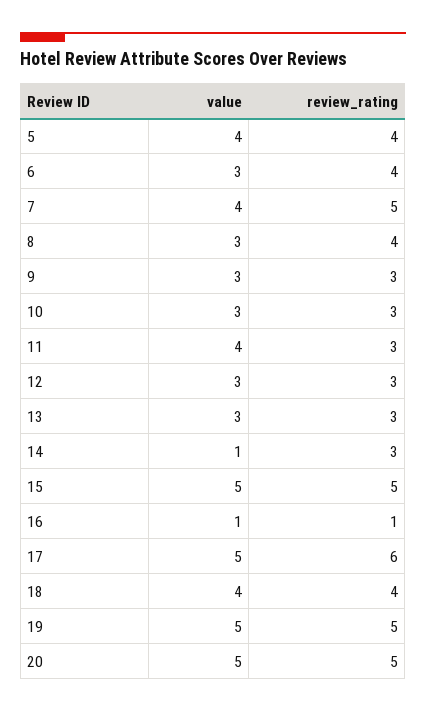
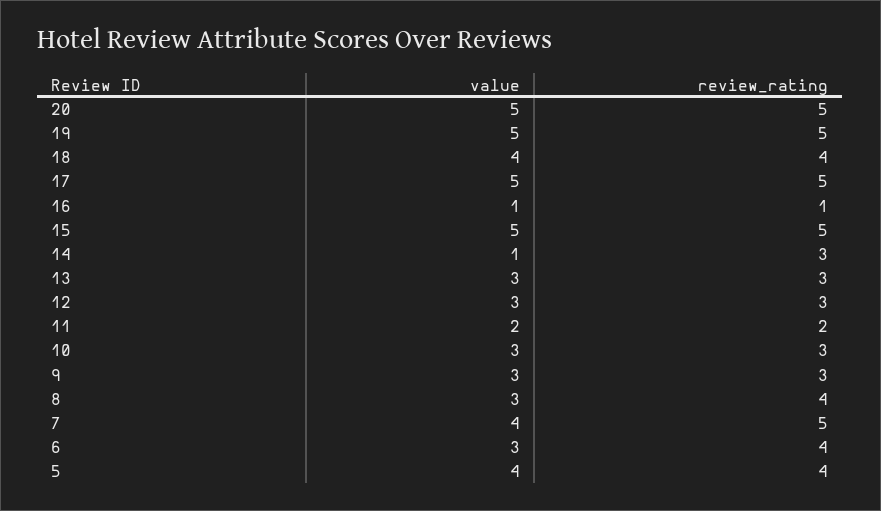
value, 11: 4 -> 2
review_rating, 11: 3 -> 2
review_rating, 17: 6 -> 5

